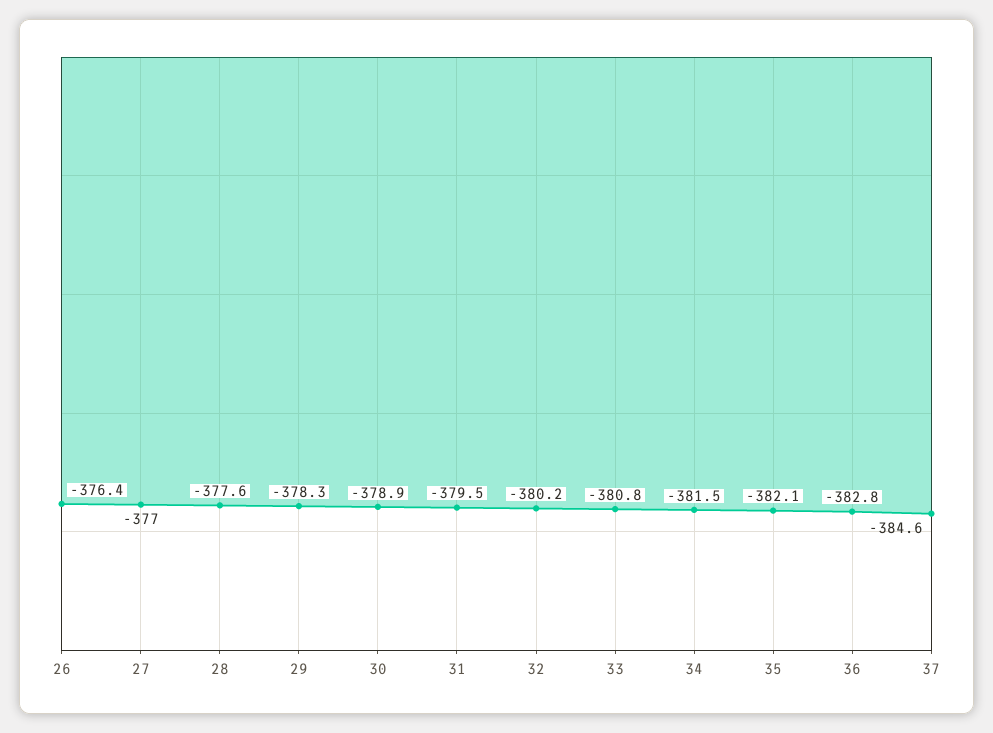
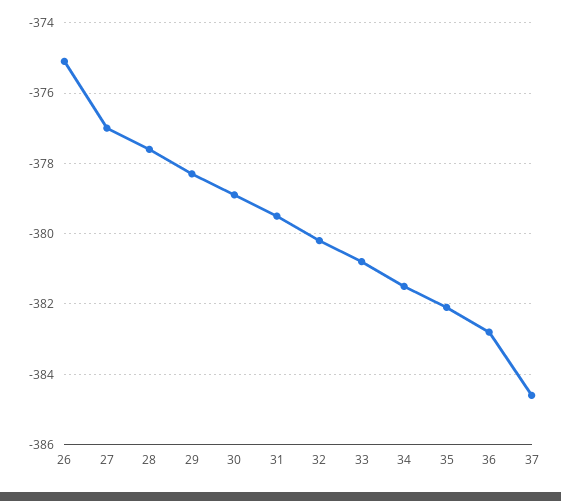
26: -376.4 -> -375

